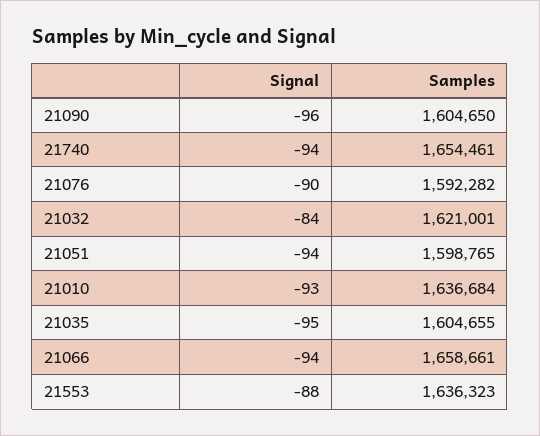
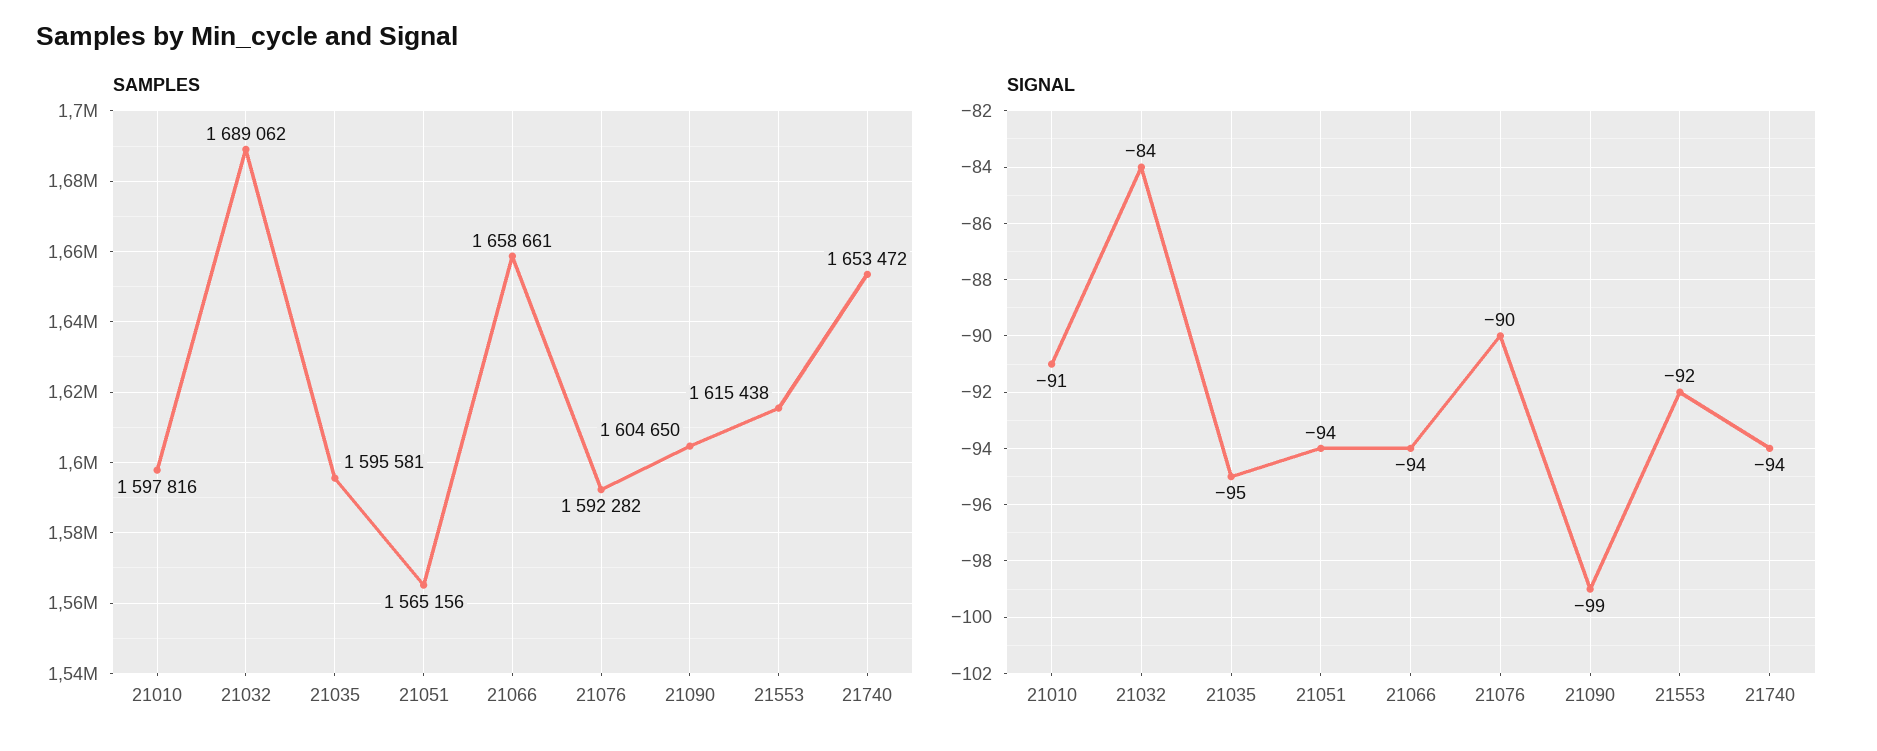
Signal, 21090: -96 -> -99
Samples, 21740: 1654461 -> 1653472
Samples, 21032: 1621001 -> 1689062
Samples, 21051: 1598765 -> 1565156
Signal, 21010: -93 -> -91
Samples, 21010: 1636684 -> 1597816
Samples, 21035: 1604655 -> 1595581
Signal, 21553: -88 -> -92
Samples, 21553: 1636323 -> 1615438

